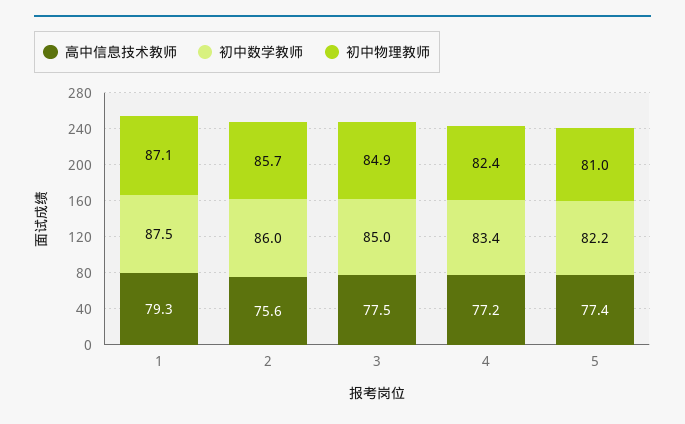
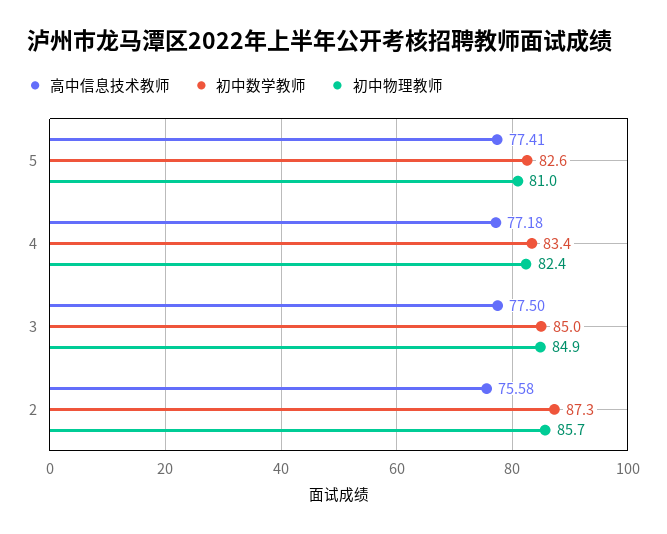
高中信息技术教师, 1: 79.3 -> none
初中数学教师, 1: 87.5 -> none
初中物理教师, 1: 87.1 -> none
初中数学教师, 2: 86 -> 87.3
初中数学教师, 5: 82.2 -> 82.6

